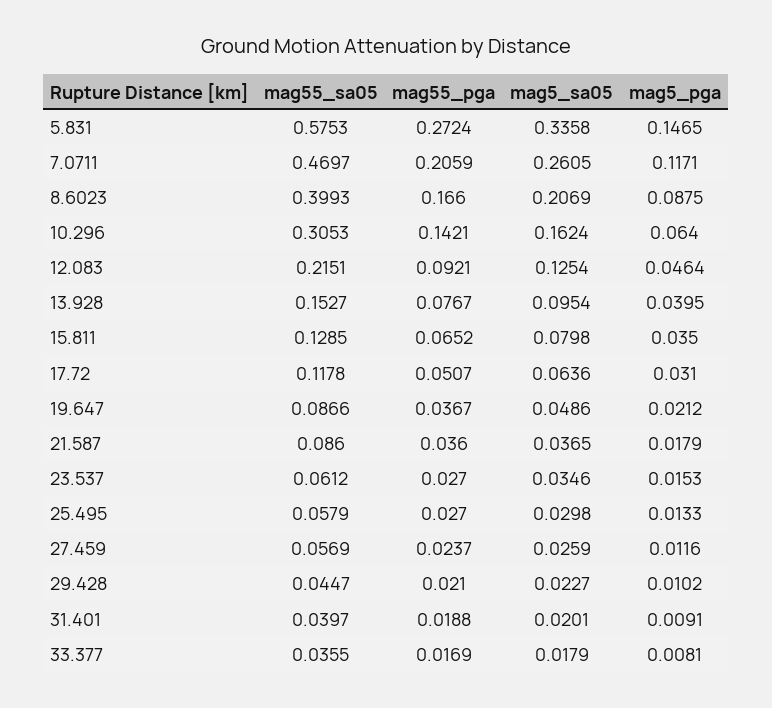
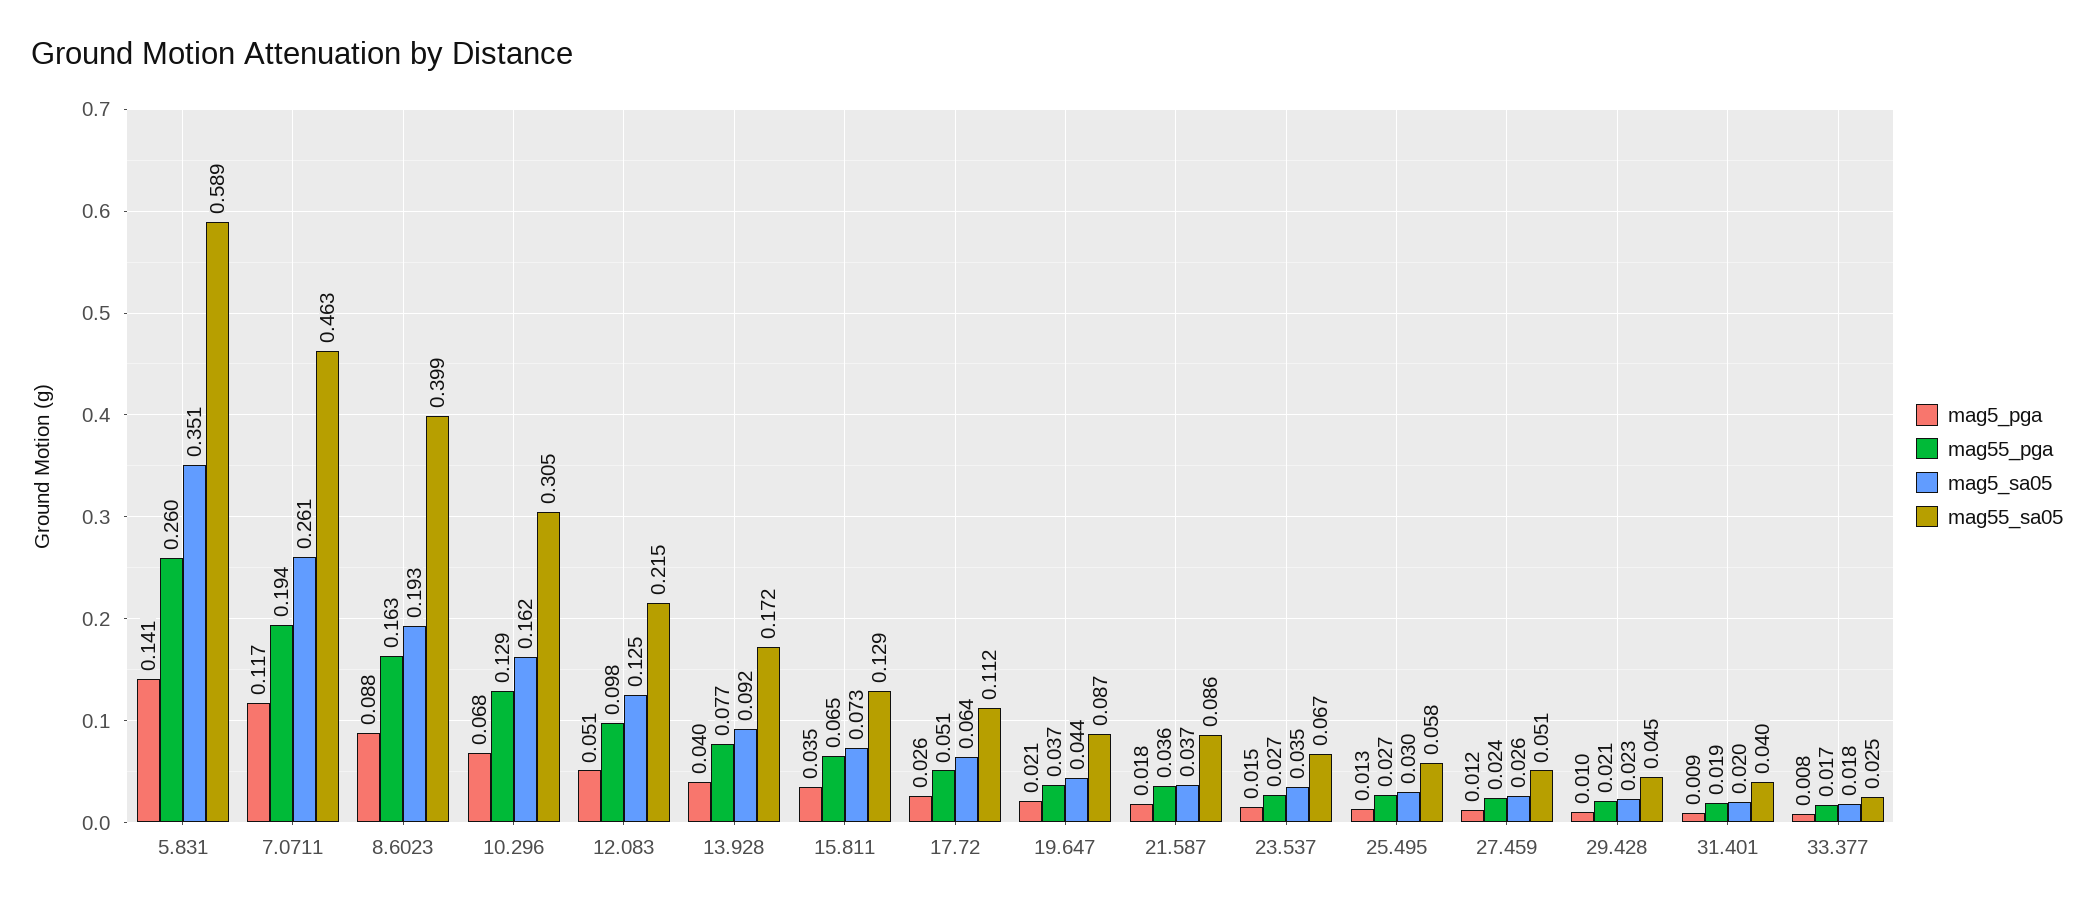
mag55_sa05, 5.831: 0.5753 -> 0.589
mag55_pga, 5.831: 0.2724 -> 0.26
mag5_sa05, 5.831: 0.3358 -> 0.351
mag5_pga, 5.831: 0.1465 -> 0.141
mag55_sa05, 7.0711: 0.4697 -> 0.463
mag55_pga, 7.0711: 0.2059 -> 0.194
mag55_pga, 8.6023: 0.166 -> 0.163
mag5_sa05, 8.6023: 0.2069 -> 0.193
mag55_pga, 10.296: 0.1421 -> 0.129
mag5_pga, 10.296: 0.064 -> 0.068
mag55_pga, 12.083: 0.0921 -> 0.098
mag5_pga, 12.083: 0.0464 -> 0.051
mag55_sa05, 13.928: 0.1527 -> 0.172
mag5_sa05, 13.928: 0.0954 -> 0.092
mag5_sa05, 15.811: 0.0798 -> 0.073
mag55_sa05, 17.72: 0.1178 -> 0.112
mag5_pga, 17.72: 0.031 -> 0.026
mag5_sa05, 19.647: 0.0486 -> 0.044
mag55_sa05, 23.537: 0.0612 -> 0.067
mag55_sa05, 27.459: 0.0569 -> 0.051
mag55_sa05, 33.377: 0.0355 -> 0.025

